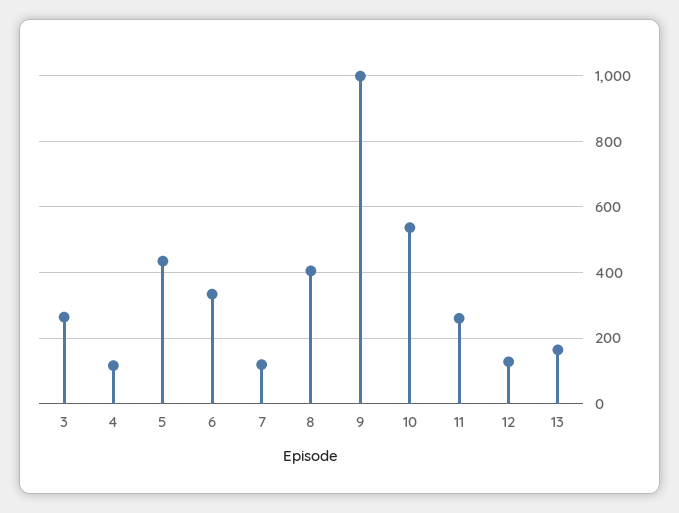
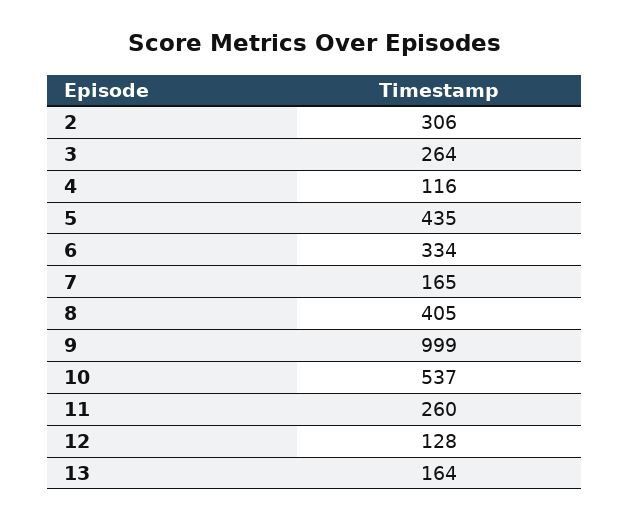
7: 120 -> 165
2: none -> 306

